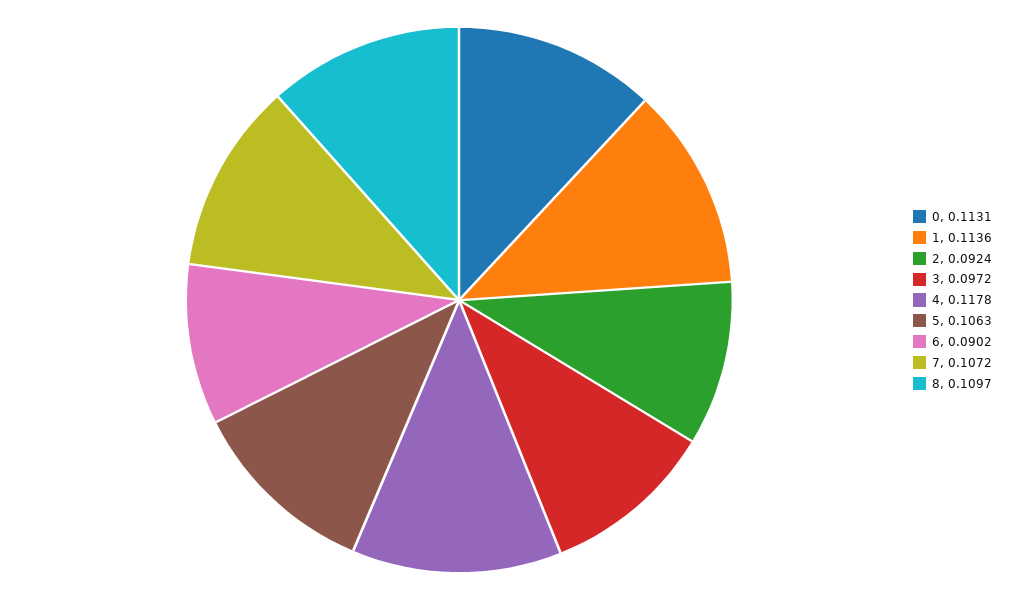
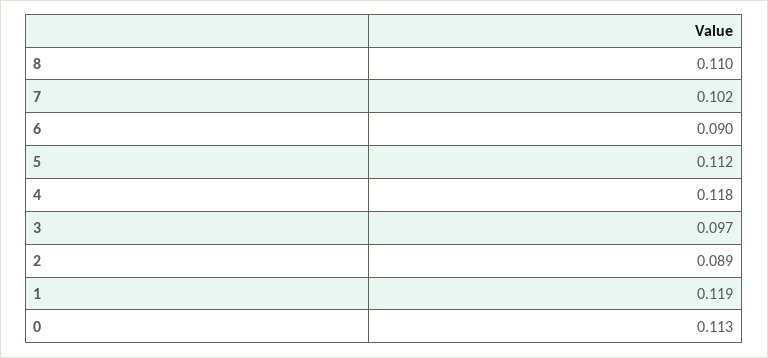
1: 0.1136 -> 0.119
2: 0.0924 -> 0.089
5: 0.1063 -> 0.112
7: 0.1072 -> 0.102

